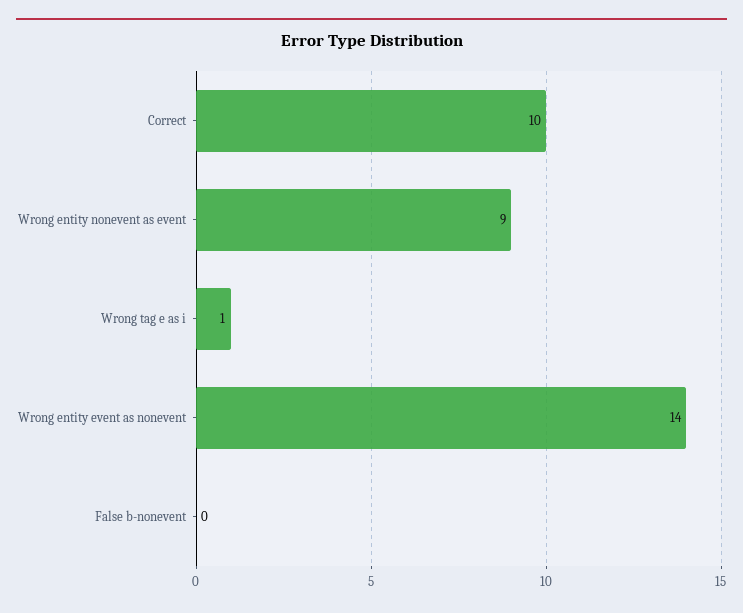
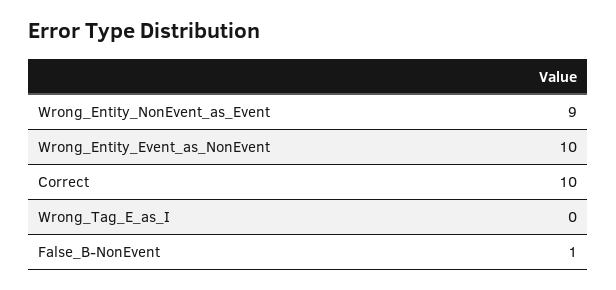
Wrong tag e as i: 1 -> 0
Wrong entity event as nonevent: 14 -> 10
False b-nonevent: 0 -> 1

